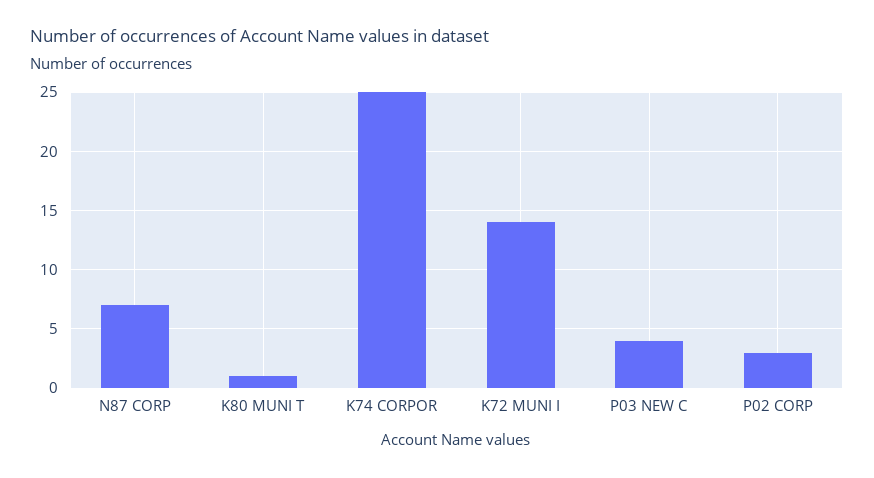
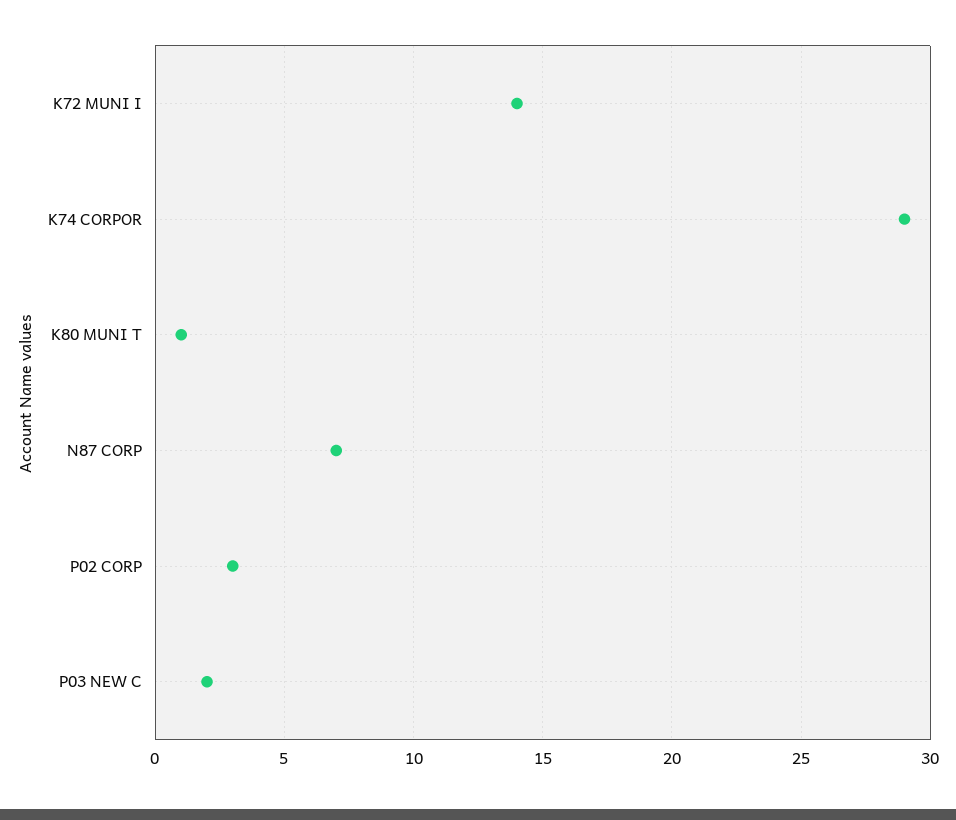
K74 CORPOR: 25 -> 29
P03 NEW C: 4 -> 2

